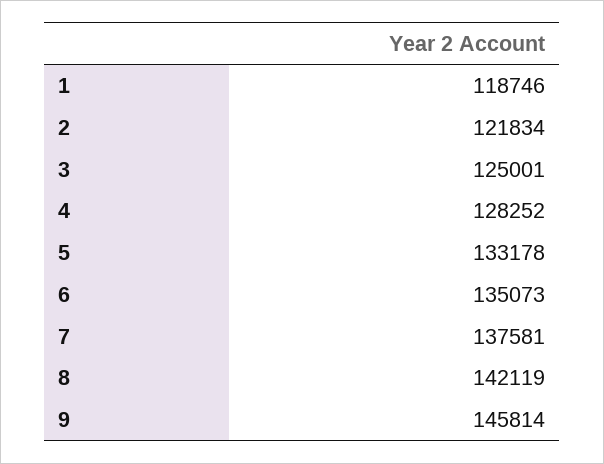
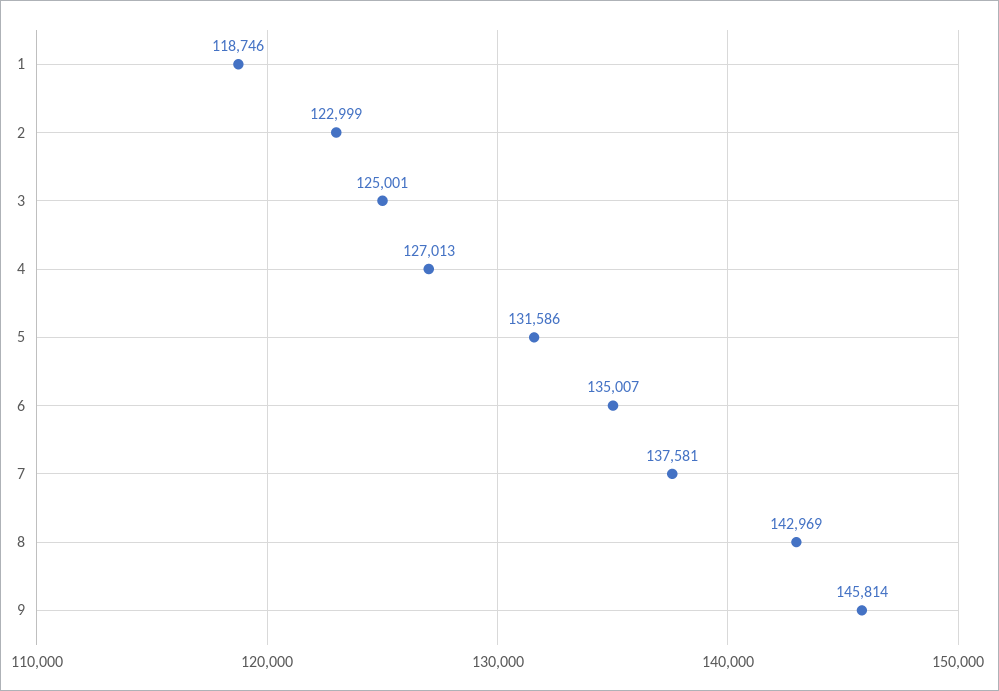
2: 121834 -> 122999
4: 128252 -> 127013
5: 133178 -> 131586
6: 135073 -> 135007
8: 142119 -> 142969

